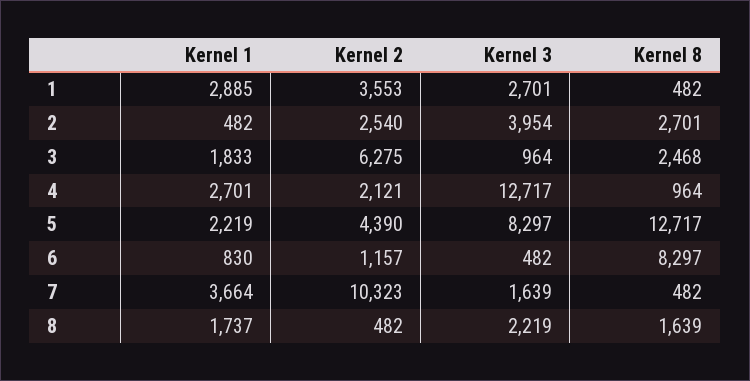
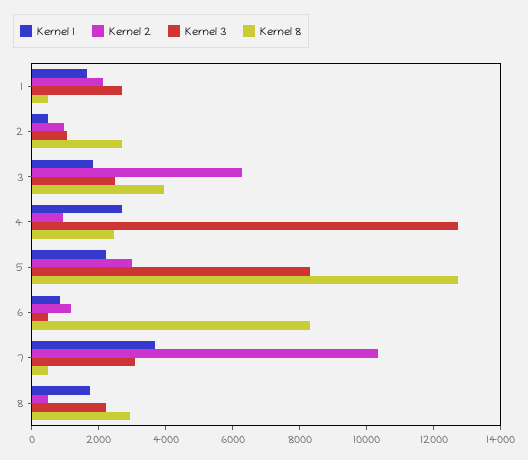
Kernel 1, 1: 2885 -> 1500
Kernel 2, 1: 3553 -> 2000
Kernel 2, 2: 2540 -> 1000
Kernel 3, 2: 3954 -> 1000
Kernel 3, 3: 964 -> 2500
Kernel 8, 3: 2468 -> 4000
Kernel 2, 4: 2121 -> 1000
Kernel 8, 4: 964 -> 2500
Kernel 2, 5: 4390 -> 3000
Kernel 3, 7: 1639 -> 3000
Kernel 8, 8: 1639 -> 3000

